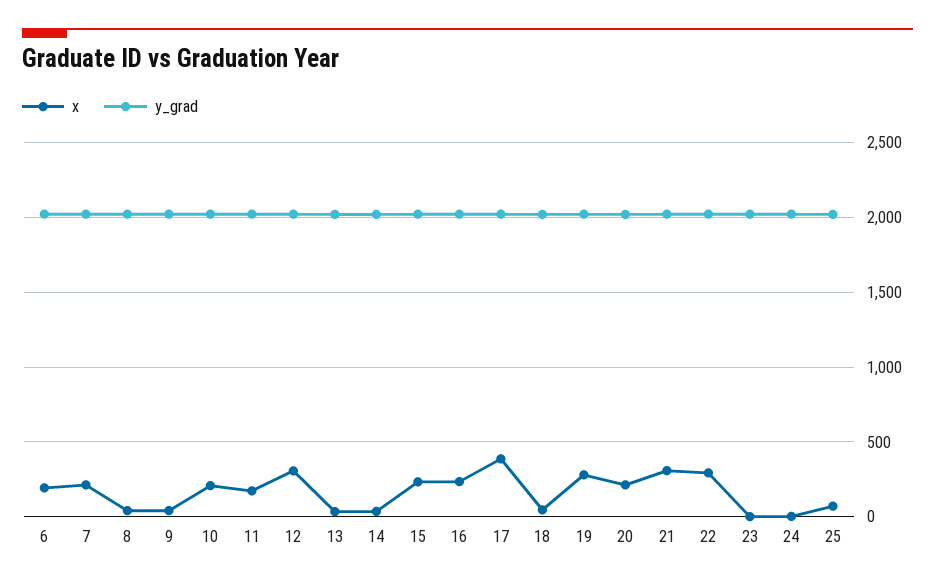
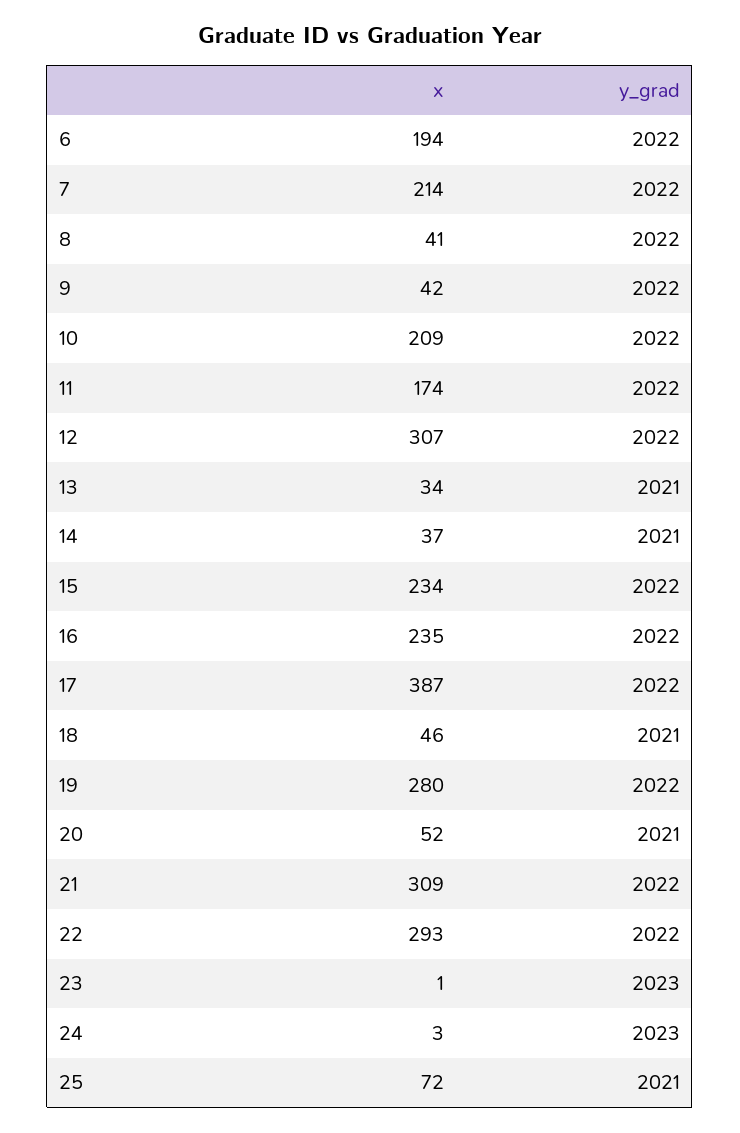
x, 20: 200 -> 52

